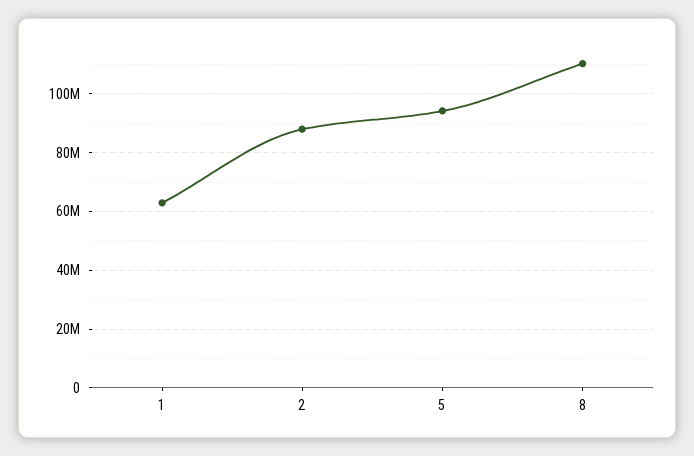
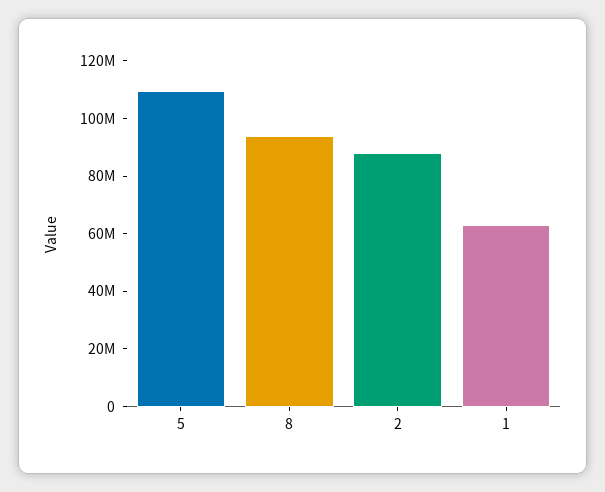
5: 95000000 -> 110000000
8: 110000000 -> 95000000

